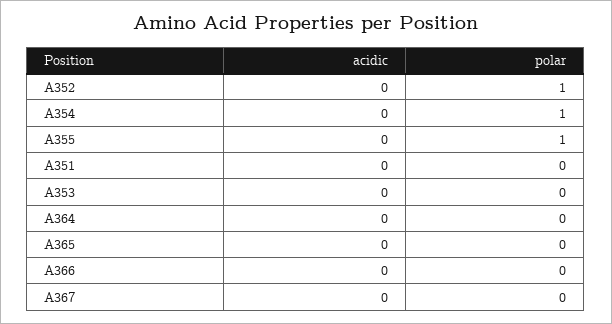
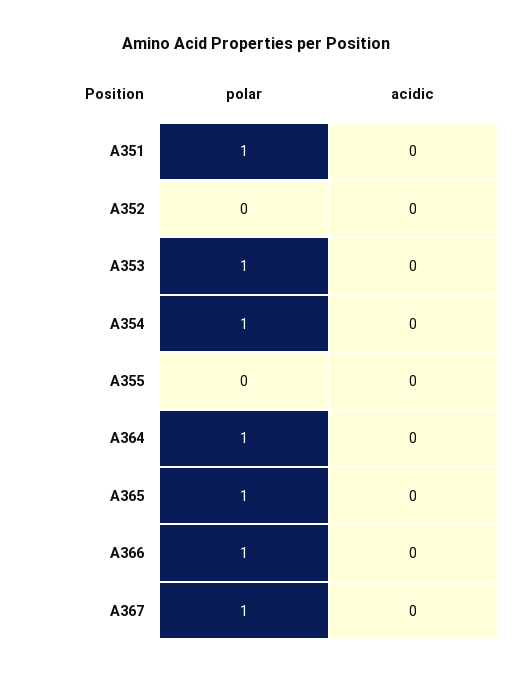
polar, A352: 1 -> 0
polar, A355: 1 -> 0
polar, A351: 0 -> 1
polar, A353: 0 -> 1
polar, A364: 0 -> 1
polar, A365: 0 -> 1
polar, A366: 0 -> 1
polar, A367: 0 -> 1

